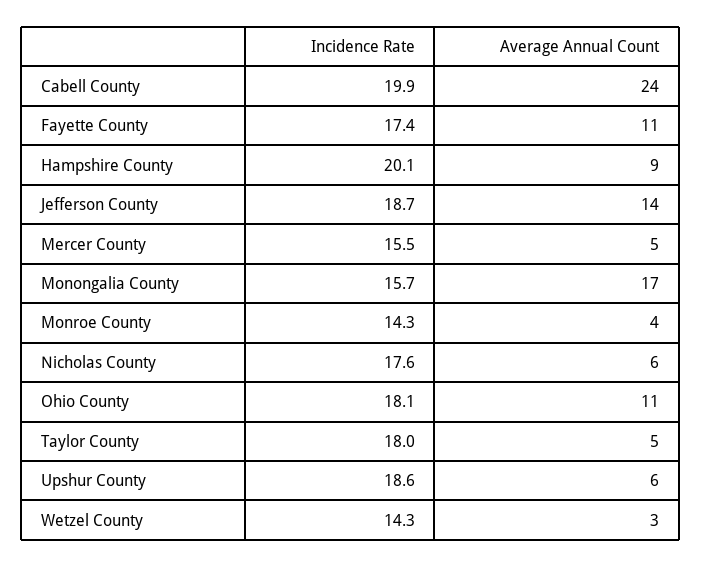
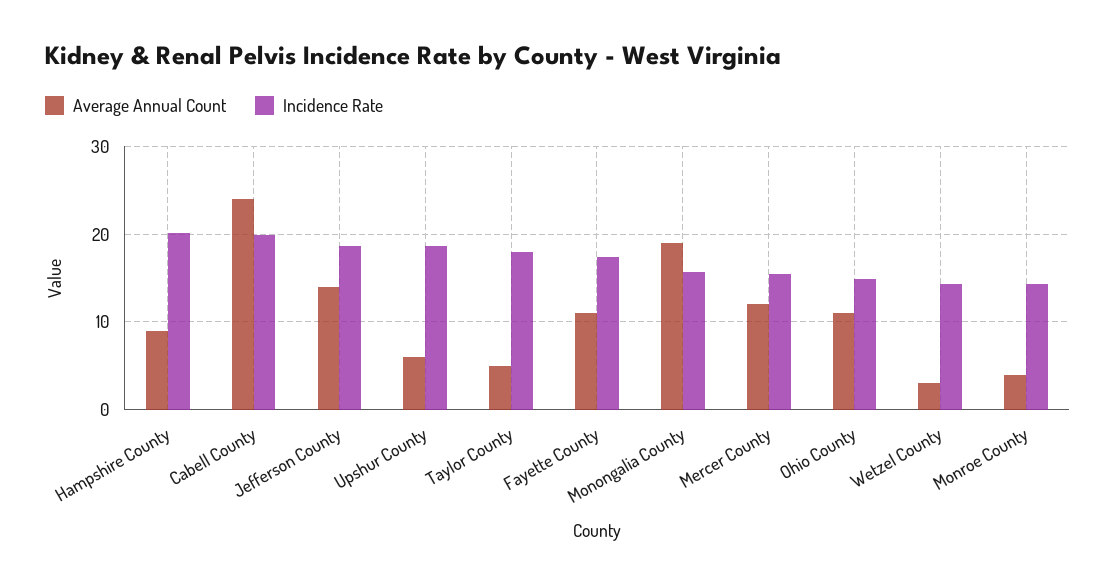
Average Annual Count, Mercer County: 5 -> 12
Average Annual Count, Monongalia County: 17 -> 19
Incidence Rate, Nicholas County: 17.6 -> none
Average Annual Count, Nicholas County: 6 -> none
Incidence Rate, Ohio County: 18.1 -> 15

